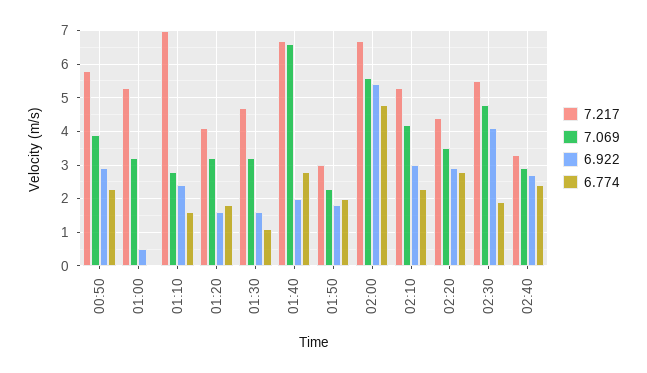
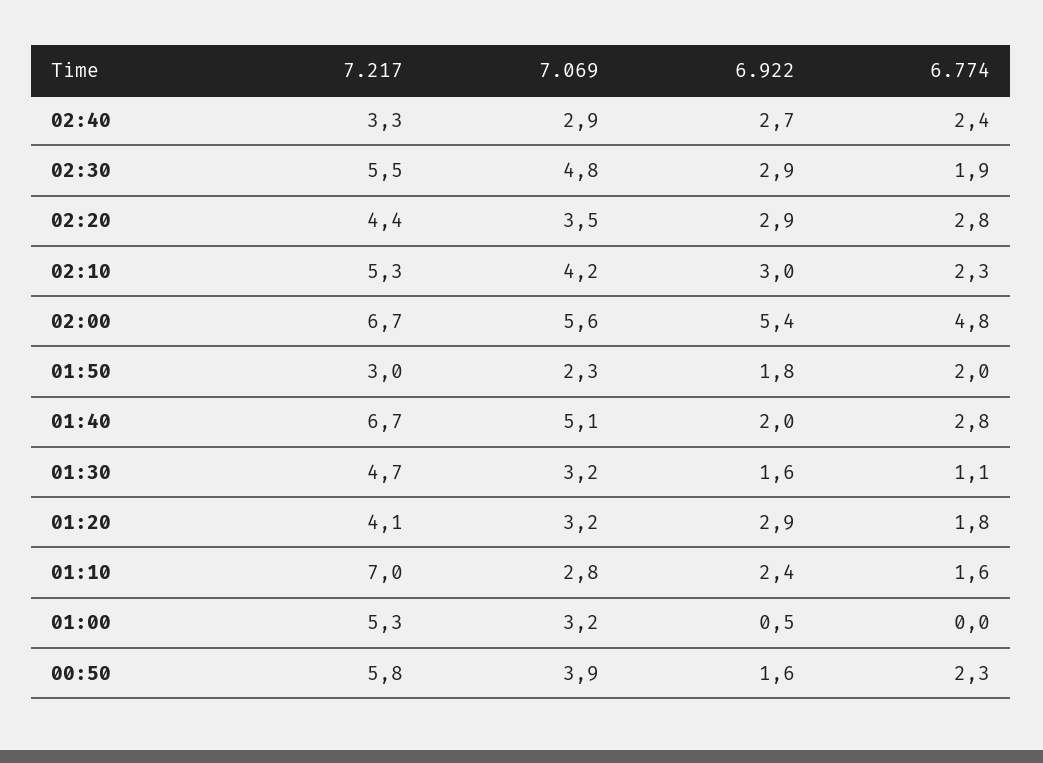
6.922, 00:50: 3 -> 1.6
6.922, 01:20: 1.5 -> 2.9
7.069, 01:40: 6.5 -> 5.1
6.922, 02:30: 4 -> 2.9

